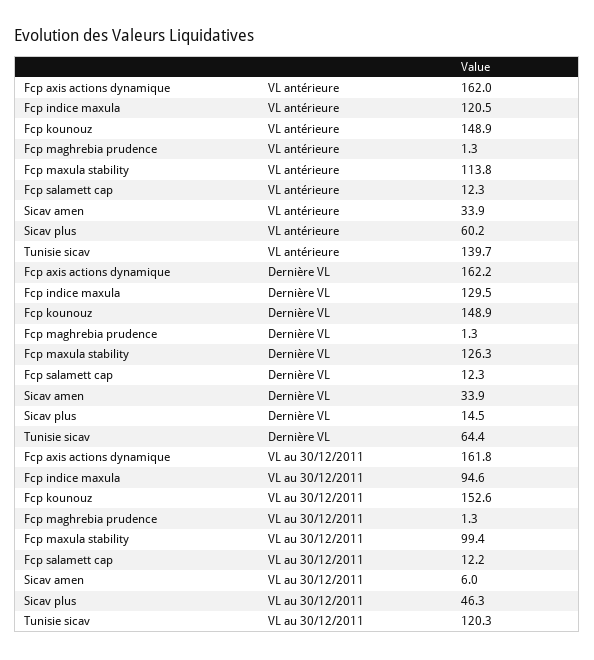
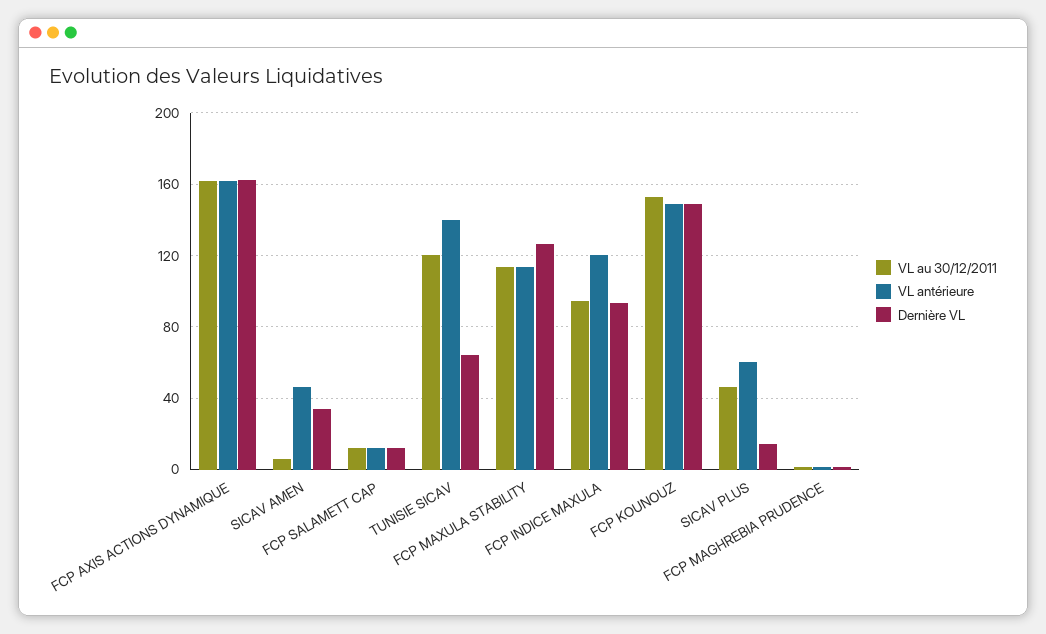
VL antérieure, Sicav amen: 33.9 -> 45
Dernière VL, Fcp indice maxula: 129.5 -> 95
VL au 30/12/2011, Fcp maxula stability: 99.4 -> 115

